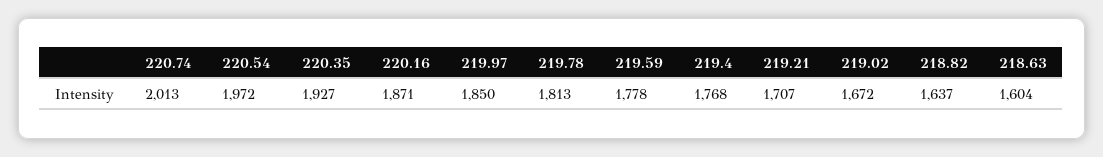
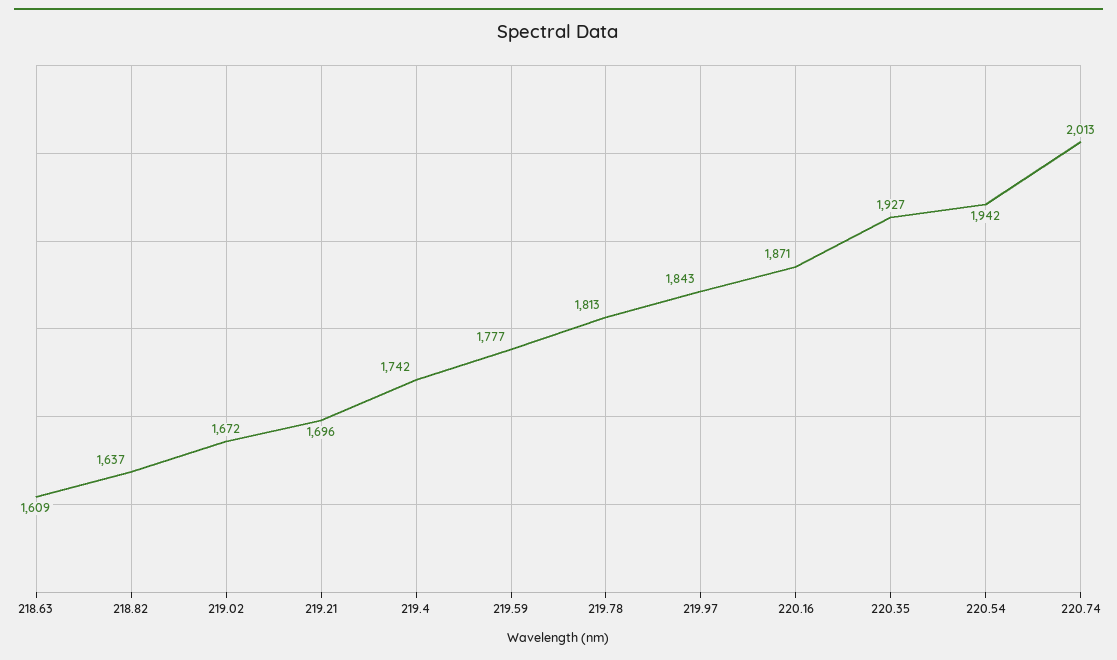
220.54: 1972 -> 1942
219.97: 1850 -> 1843
219.59: 1778 -> 1777
219.4: 1768 -> 1742
219.21: 1707 -> 1696
218.63: 1604 -> 1609

